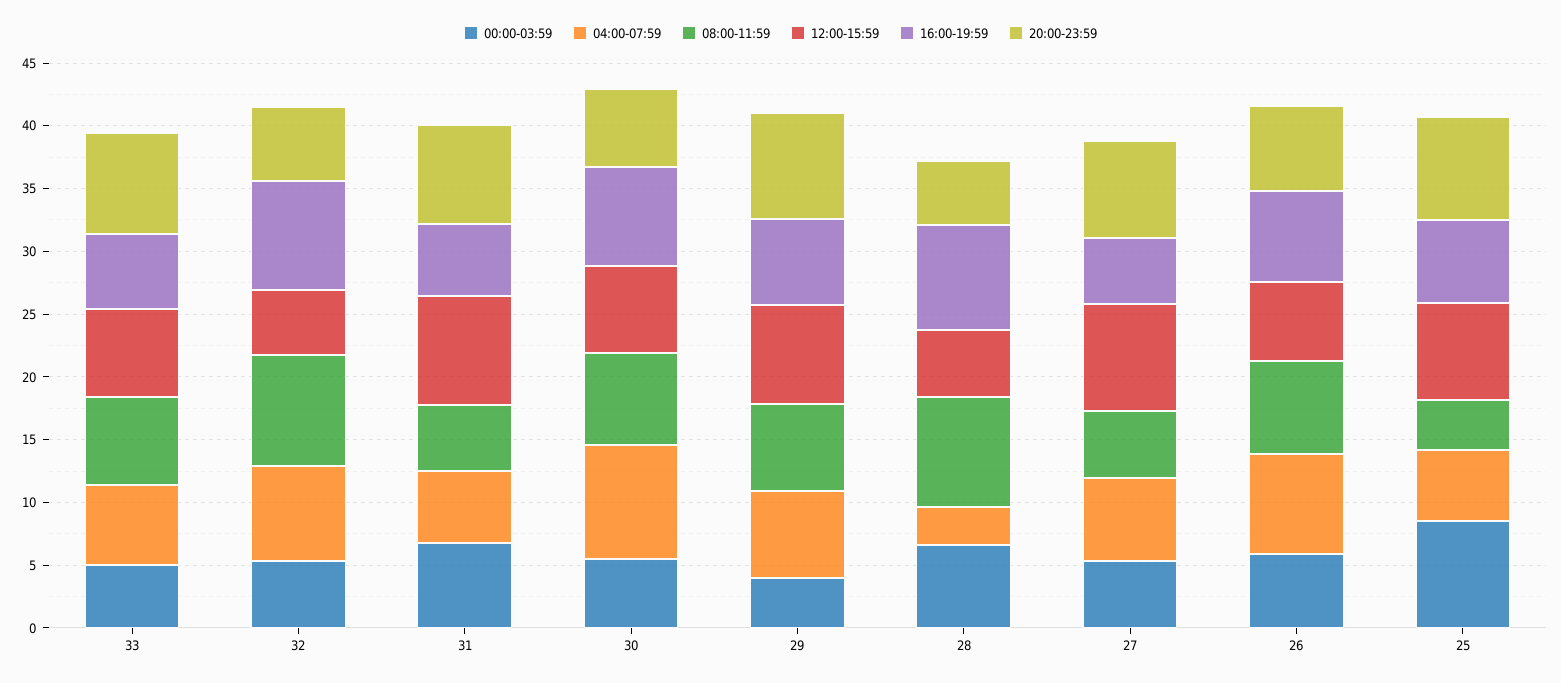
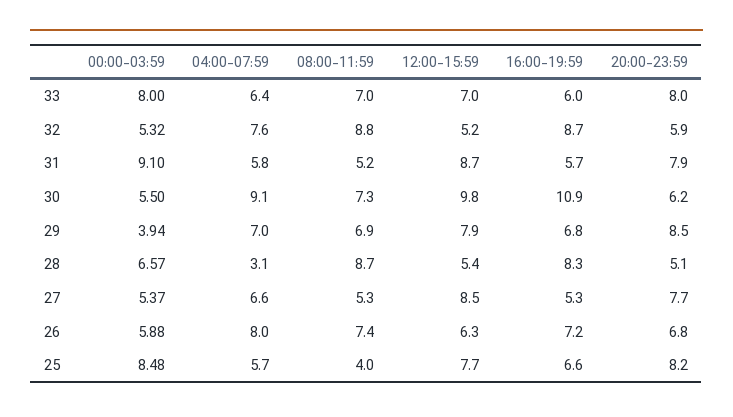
00:00-03:59, 33: 5 -> 8
00:00-03:59, 31: 7 -> 9.1
12:00-15:59, 30: 7 -> 9.8
16:00-19:59, 30: 8 -> 10.9

